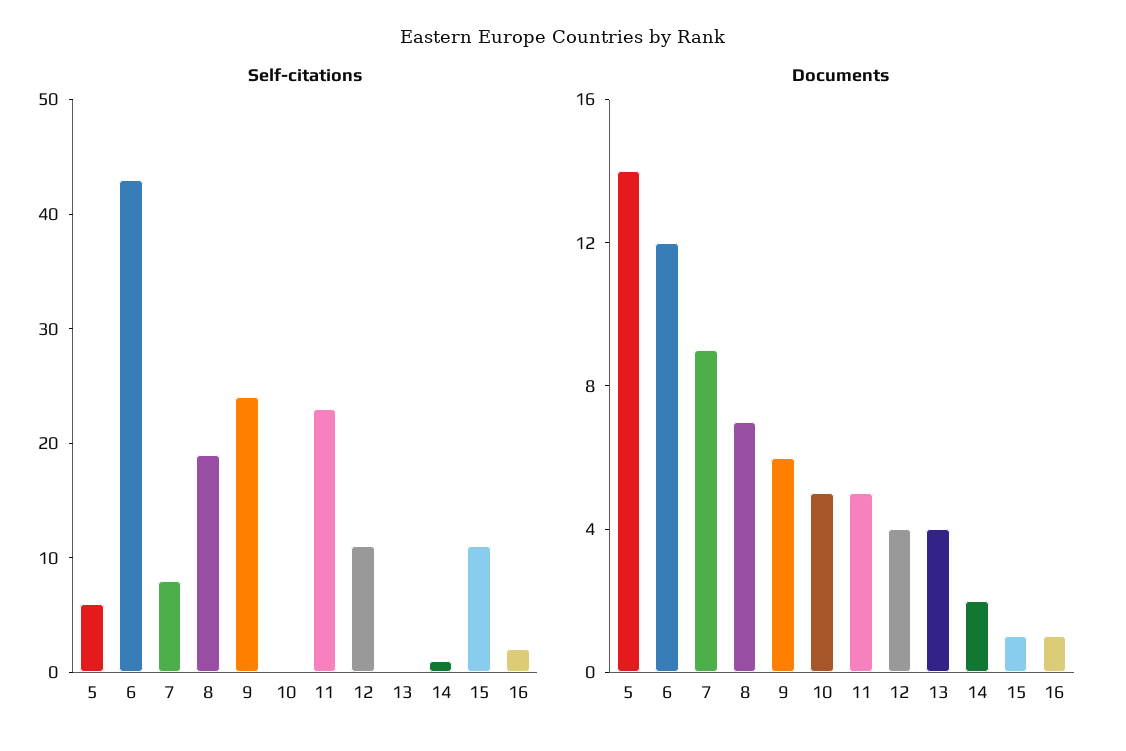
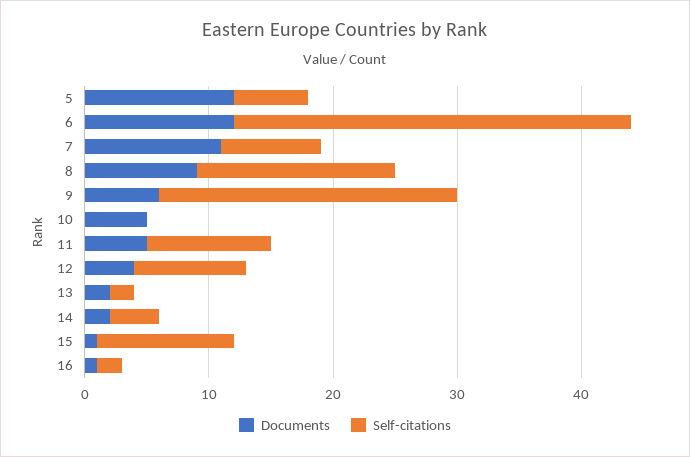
Self-citations, 6: 43 -> 32
Self-citations, 8: 19 -> 16
Self-citations, 11: 23 -> 10
Self-citations, 12: 11 -> 9
Self-citations, 13: 0 -> 2
Self-citations, 14: 1 -> 4
Documents, 5: 14 -> 12
Documents, 7: 9 -> 11
Documents, 8: 7 -> 9
Documents, 13: 4 -> 2

